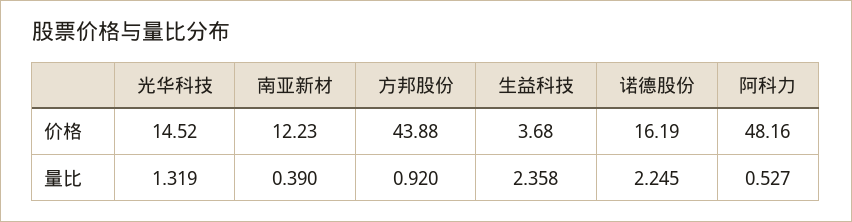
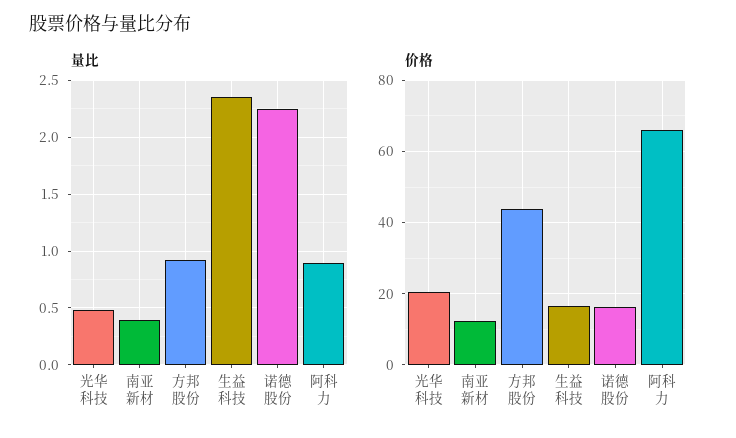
价格, 光华科技: 14.52 -> 20
价格, 生益科技: 3.68 -> 16
价格, 阿科力: 48.16 -> 66
量比, 光华科技: 1.319 -> 0.5
量比, 阿科力: 0.527 -> 0.9

